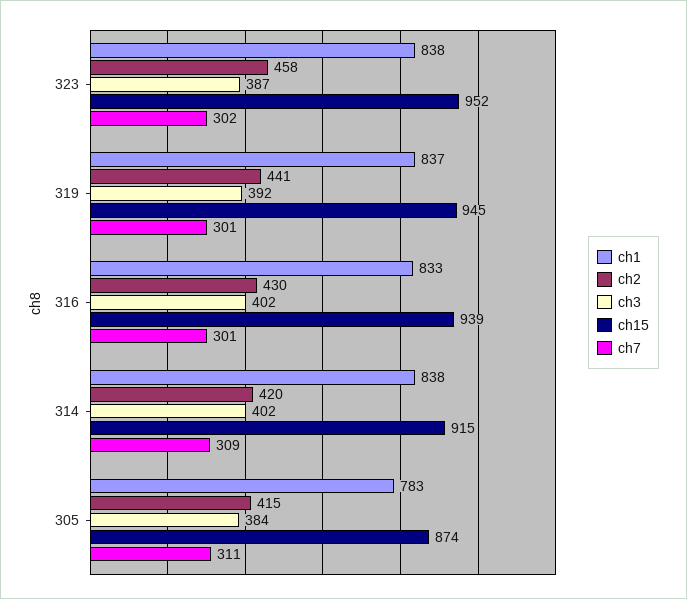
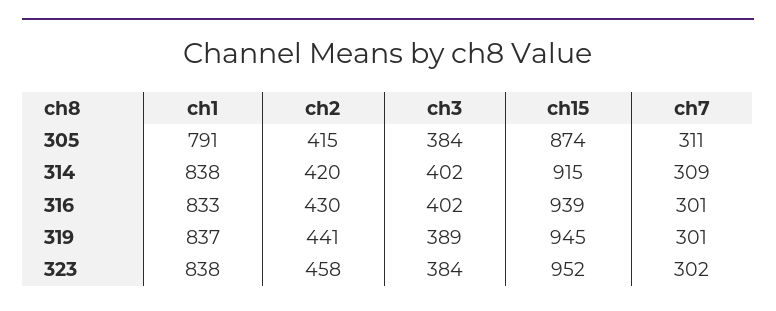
ch3, 323: 387 -> 384
ch3, 319: 392 -> 389
ch1, 305: 783 -> 791

